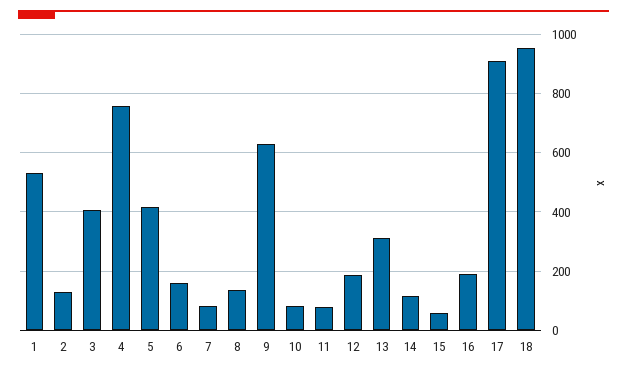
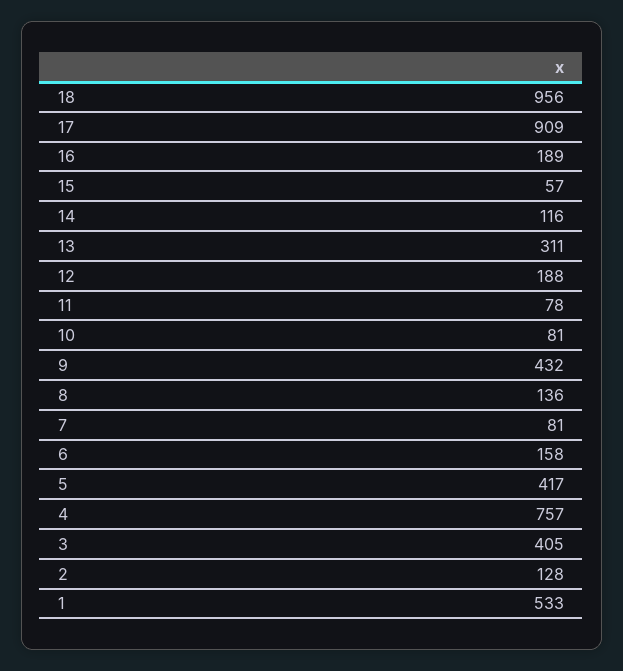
9: 625 -> 432

